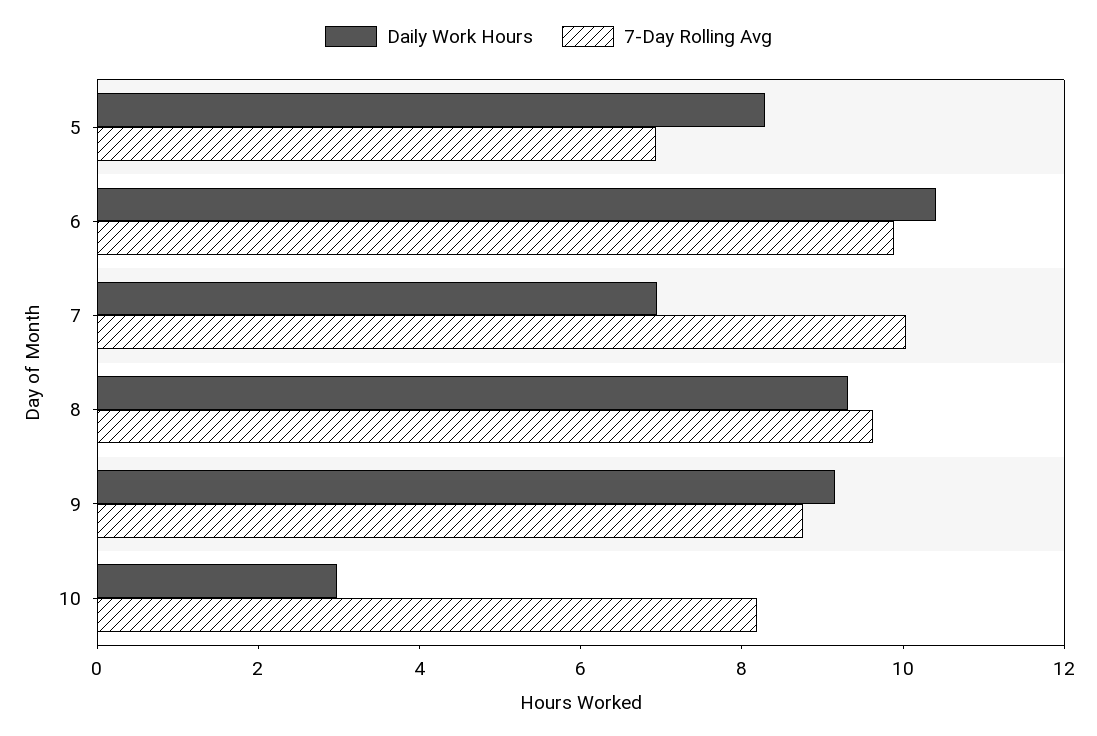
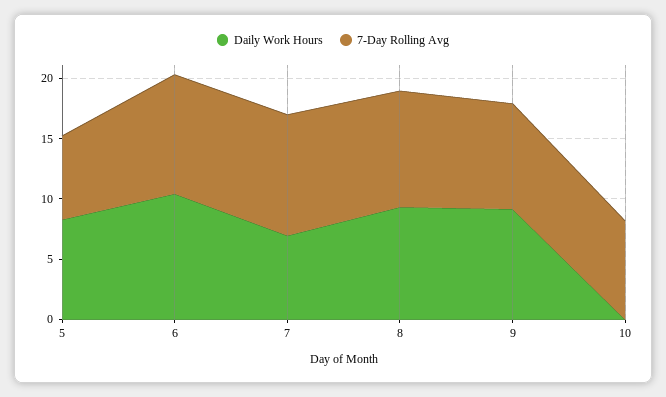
Daily Work Hours, 10: 3 -> 0

